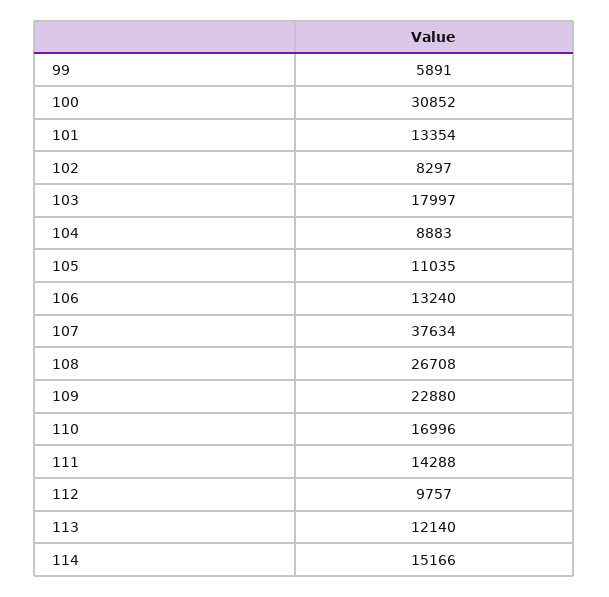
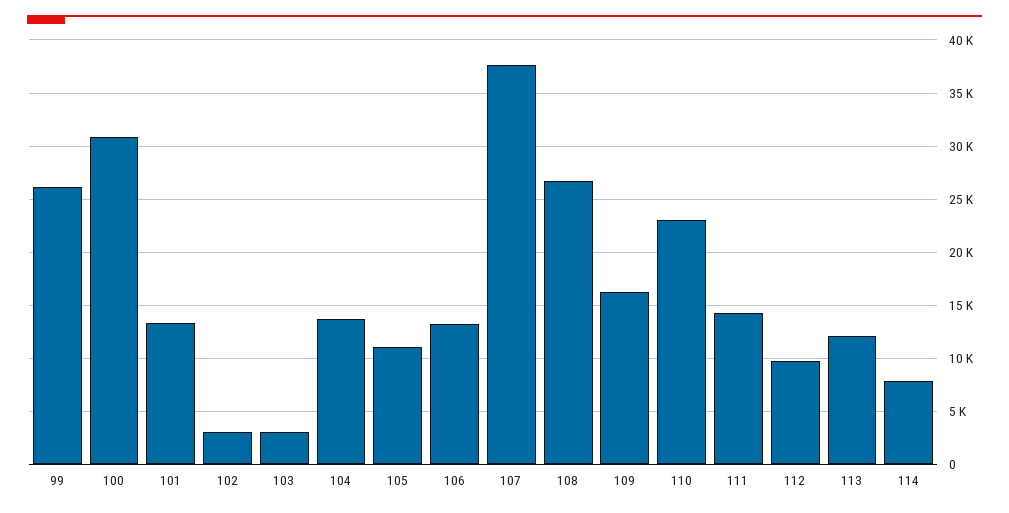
99: 5891 -> 26000
102: 8297 -> 3000
103: 17997 -> 3000
104: 8883 -> 14000
109: 22880 -> 16000
110: 16996 -> 23000
114: 15166 -> 8000

